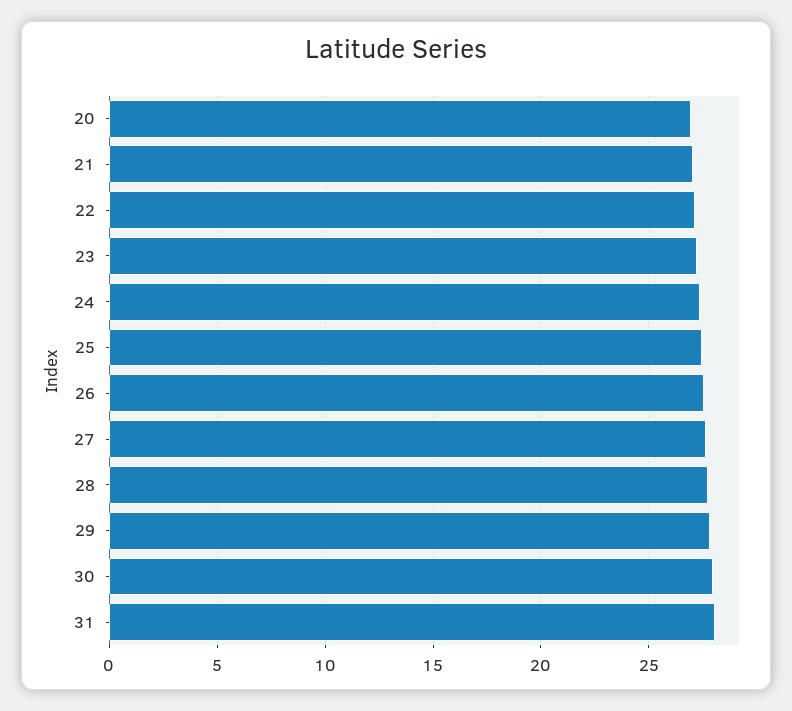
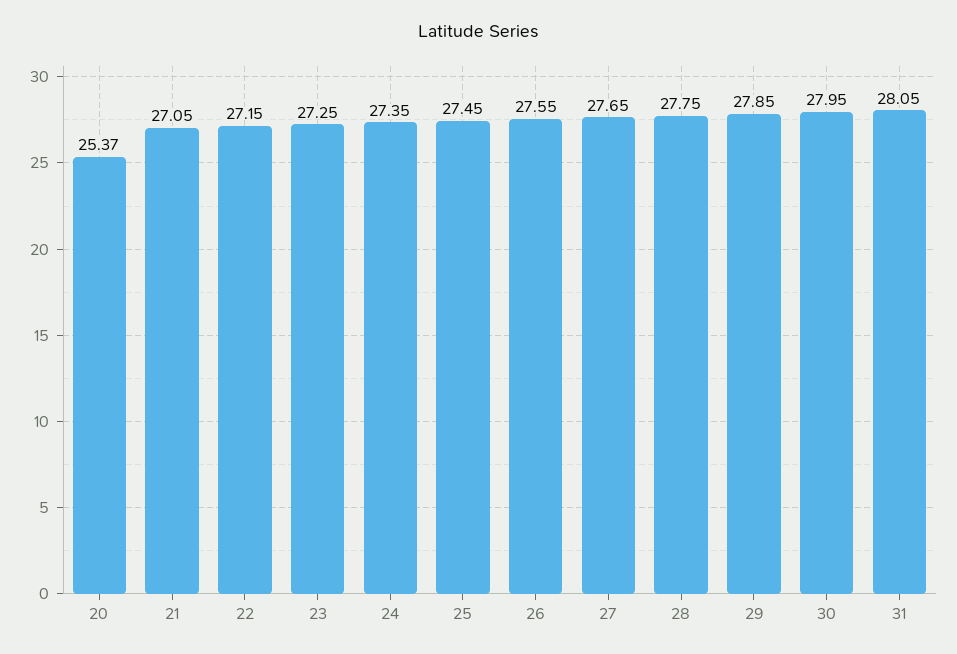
20: 27 -> 25.37

